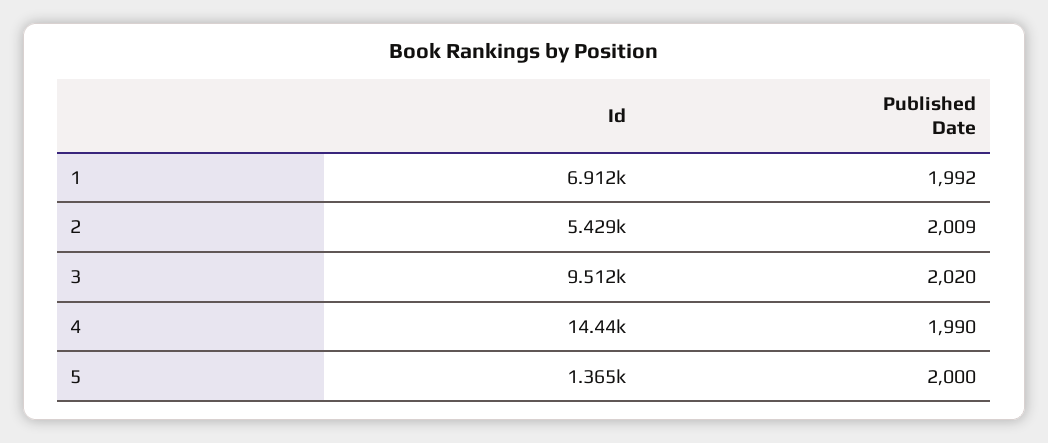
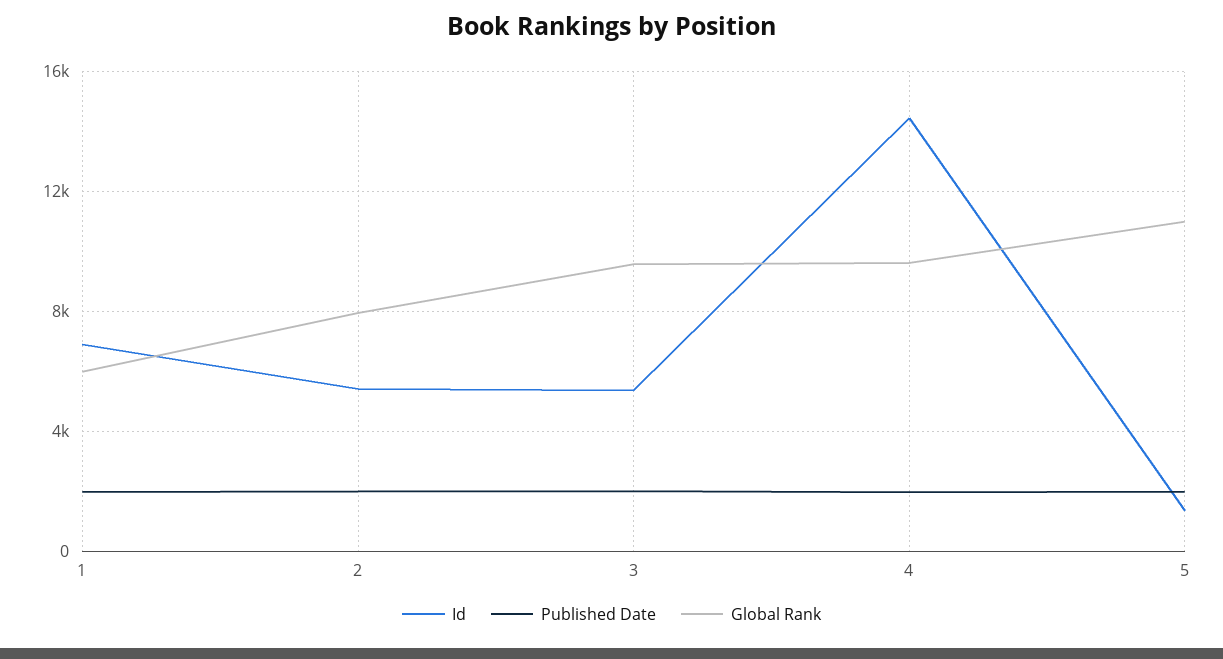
Id, 3: 9512 -> 5500
Global Rank, 1: none -> 6000
Global Rank, 2: none -> 8000
Global Rank, 3: none -> 9500
Global Rank, 4: none -> 9500
Global Rank, 5: none -> 11000

